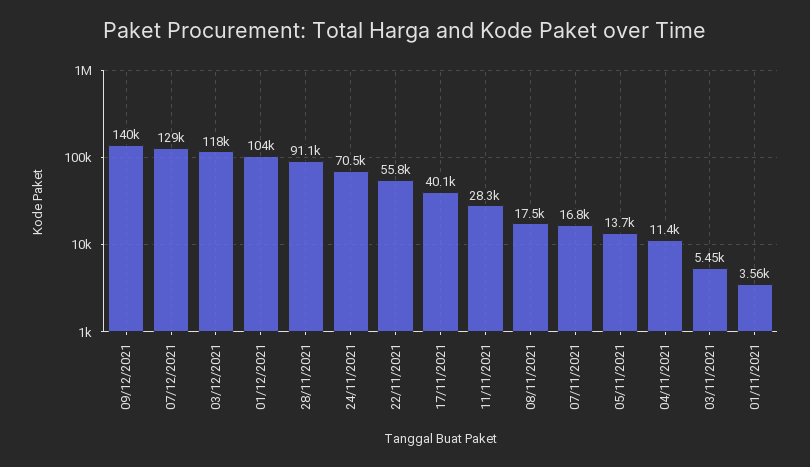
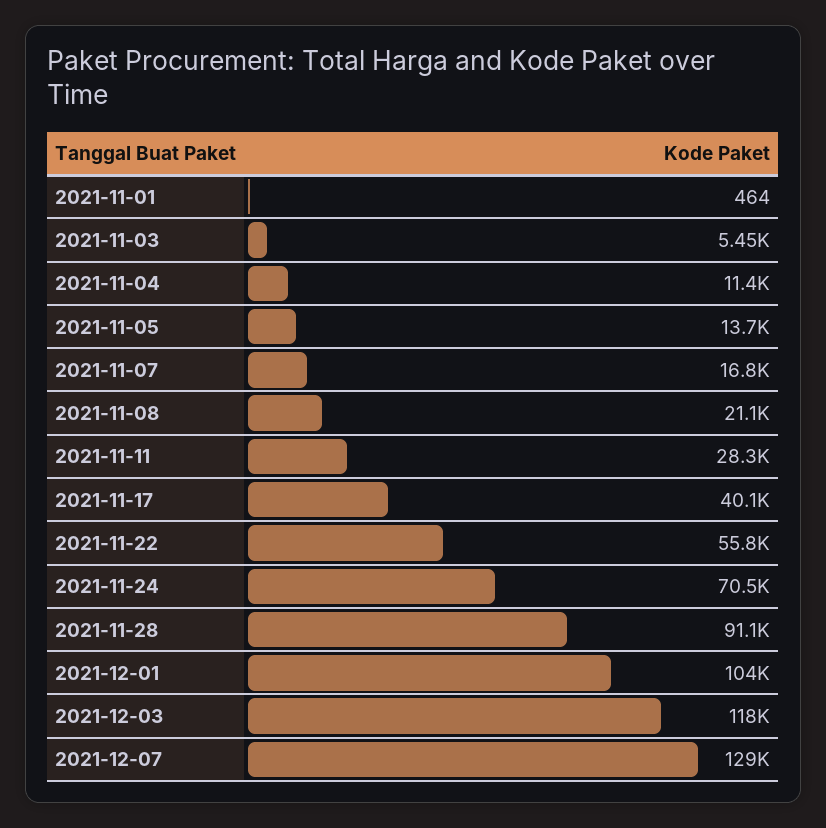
09/12/2021: 140000 -> none
08/11/2021: 17500 -> 21100
01/11/2021: 3560 -> 464

